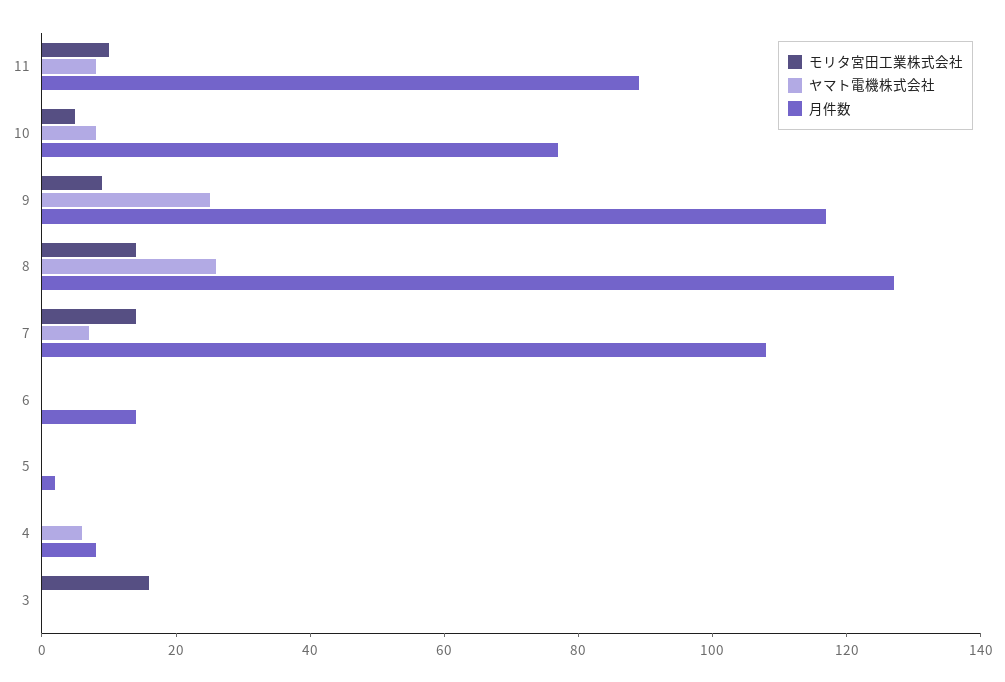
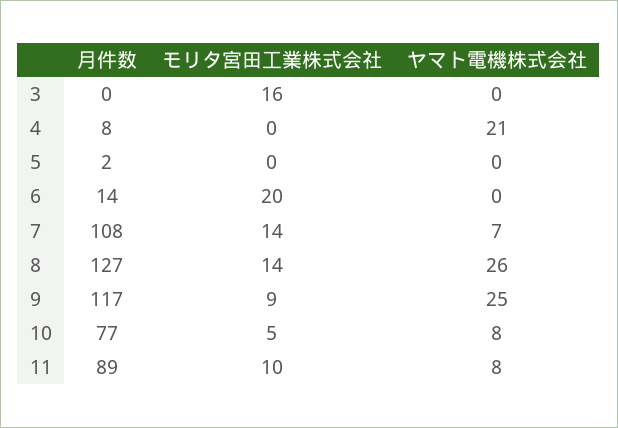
モリタ宮田工業株式会社, 6: 0 -> 20
ヤマト電機株式会社, 4: 5 -> 21

